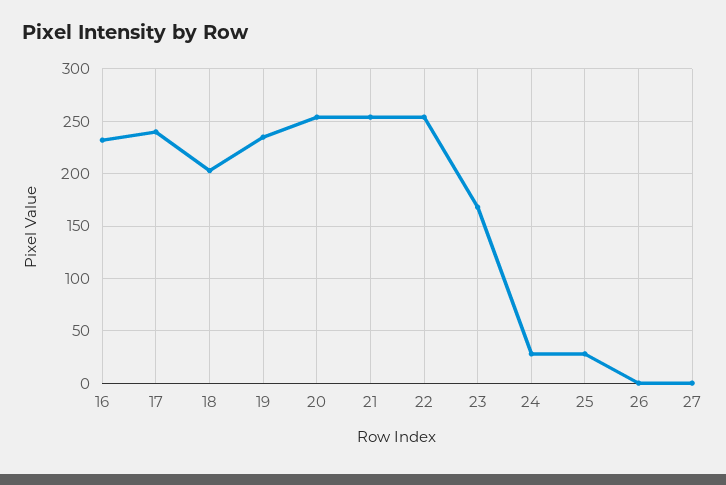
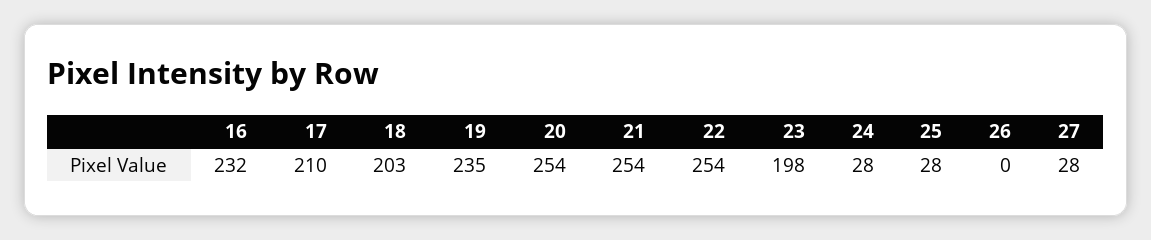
17: 240 -> 210
23: 170 -> 198
27: 0 -> 28

